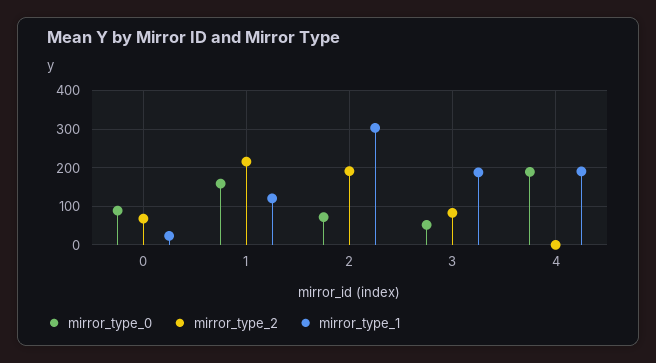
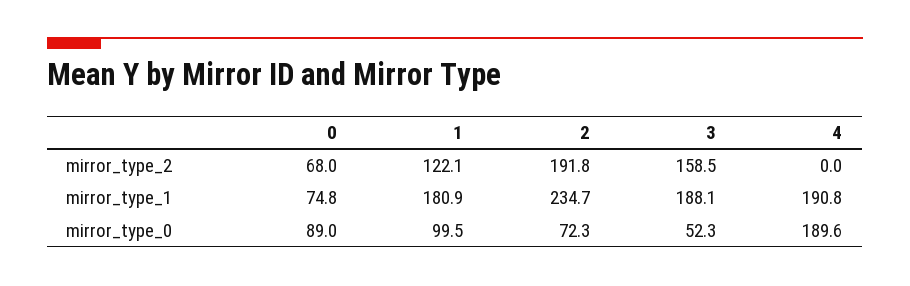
mirror_type_1, 0: 20 -> 74.8
mirror_type_0, 1: 160 -> 99.5
mirror_type_2, 1: 220 -> 122.1
mirror_type_1, 1: 120 -> 180.9
mirror_type_1, 2: 300 -> 234.7
mirror_type_2, 3: 80 -> 158.5

